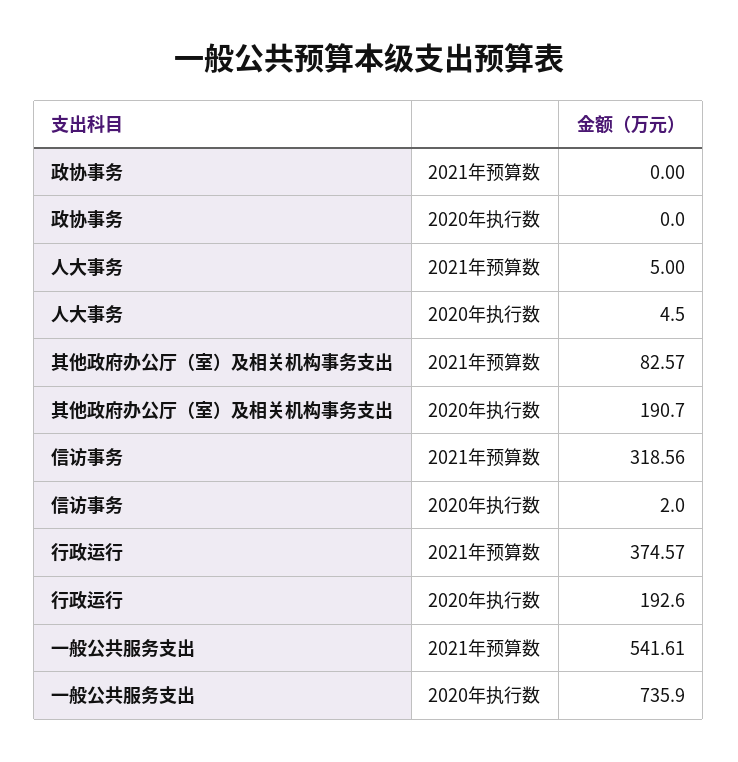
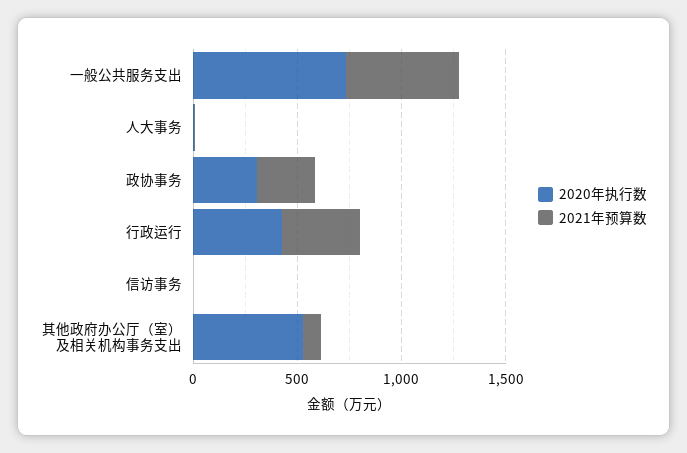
2021年预算数, 政协事务: 0 -> 300
2020年执行数, 政协事务: 0 -> 300
2020年执行数, 其他政府办公厅（室）及相关机构事务支出: 190.7 -> 500
2021年预算数, 信访事务: 318.56 -> 0
2020年执行数, 行政运行: 192.6 -> 400

